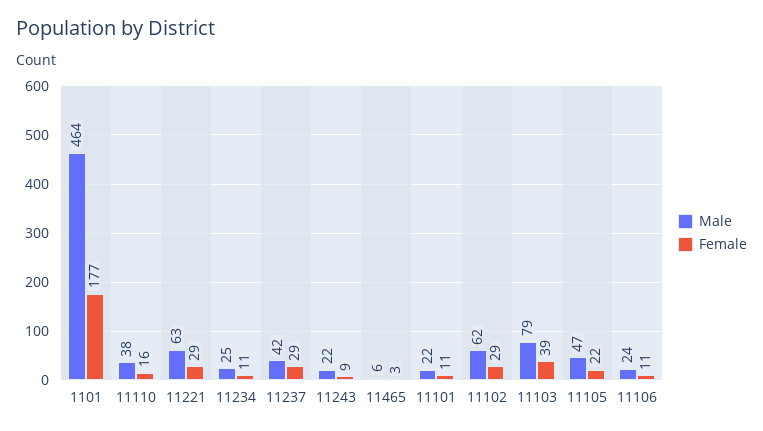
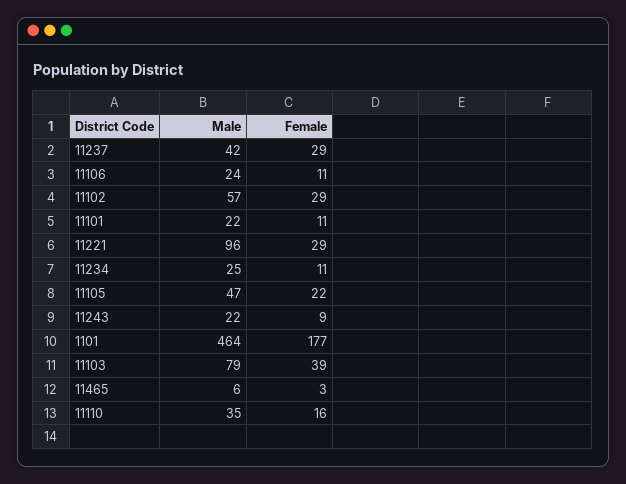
Male, 11110: 38 -> 35
Male, 11221: 63 -> 96
Male, 11102: 62 -> 57

